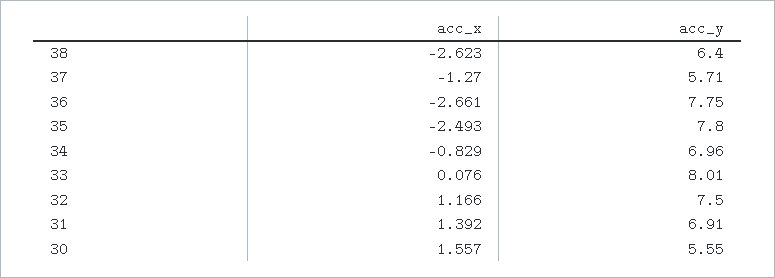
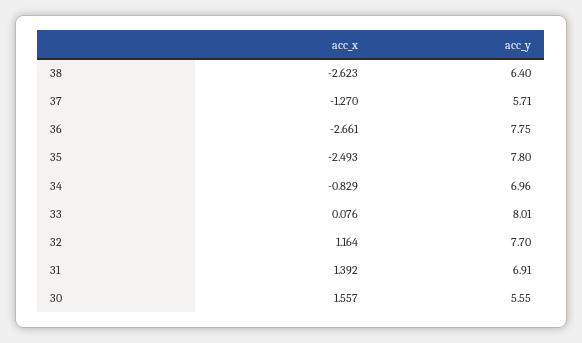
acc_x, 32: 1.166 -> 1.164
acc_y, 32: 7.5 -> 7.7

